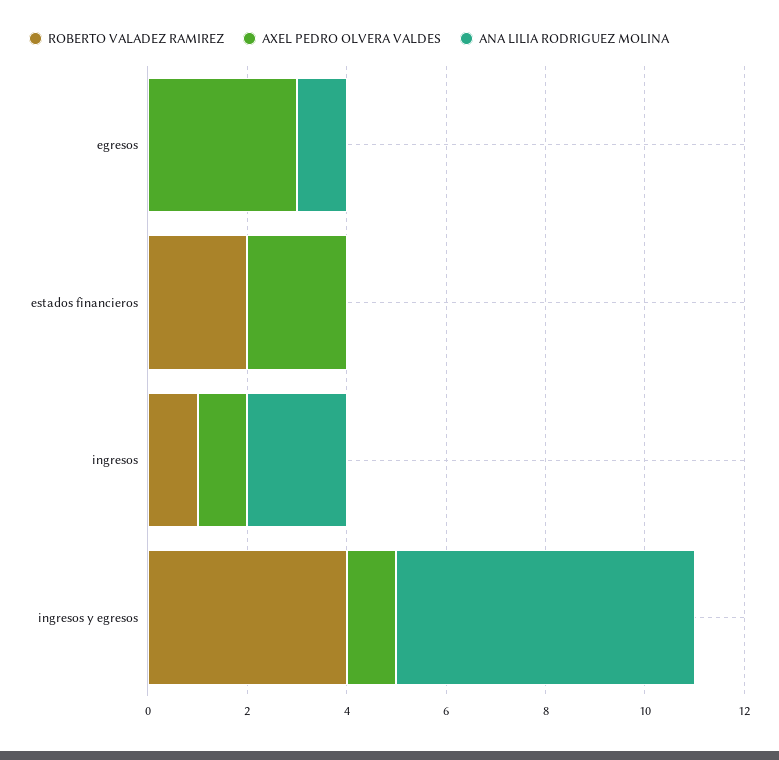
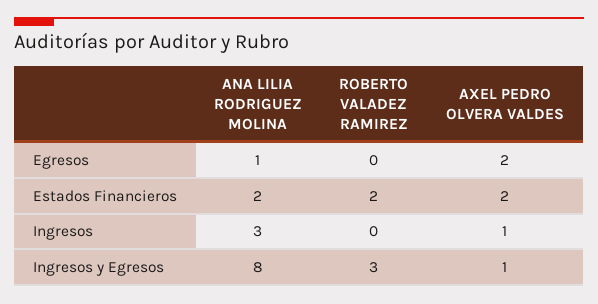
AXEL PEDRO OLVERA VALDES, egresos: 3 -> 2
ANA LILIA RODRIGUEZ MOLINA, estados financieros: 0 -> 2
ROBERTO VALADEZ RAMIREZ, ingresos: 1 -> 0
ANA LILIA RODRIGUEZ MOLINA, ingresos: 2 -> 3
ROBERTO VALADEZ RAMIREZ, ingresos y egresos: 4 -> 3
ANA LILIA RODRIGUEZ MOLINA, ingresos y egresos: 6 -> 8

